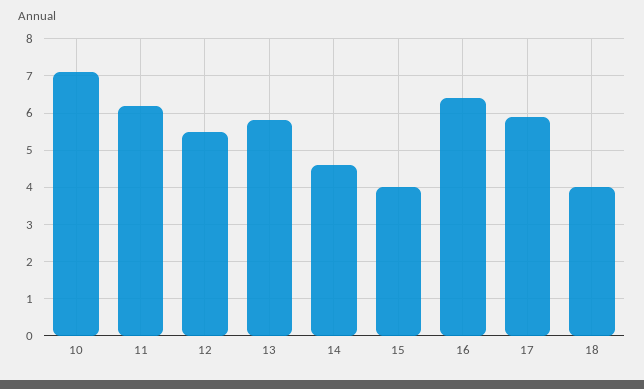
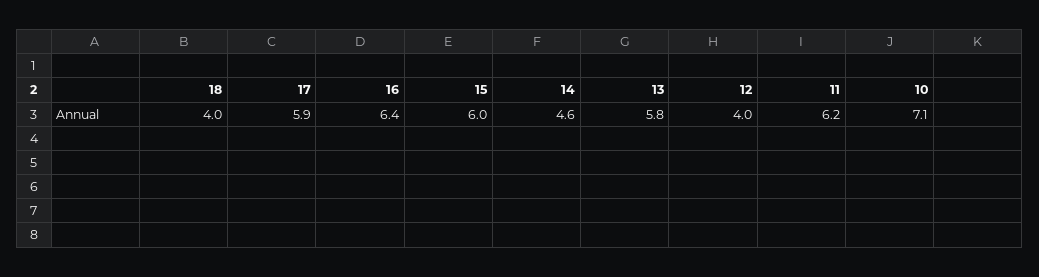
12: 5.5 -> 4
15: 4 -> 6

